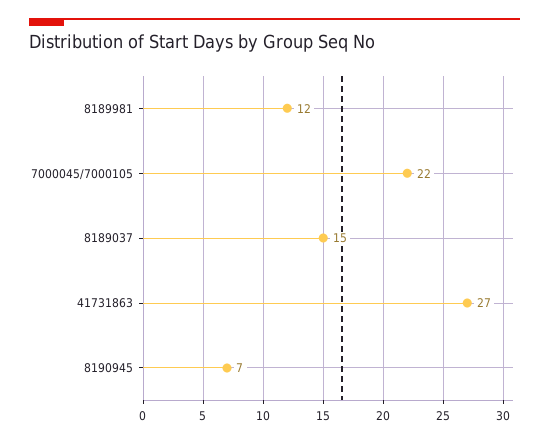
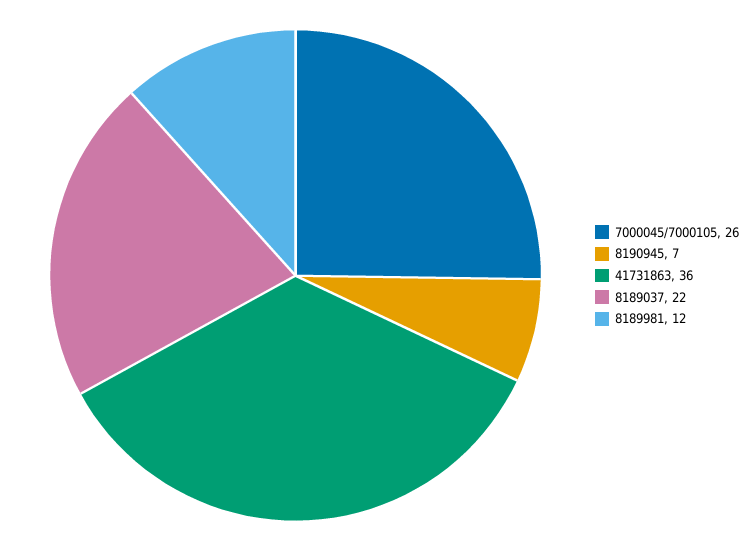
7000045/7000105: 22 -> 26
8189037: 15 -> 22
41731863: 27 -> 36

